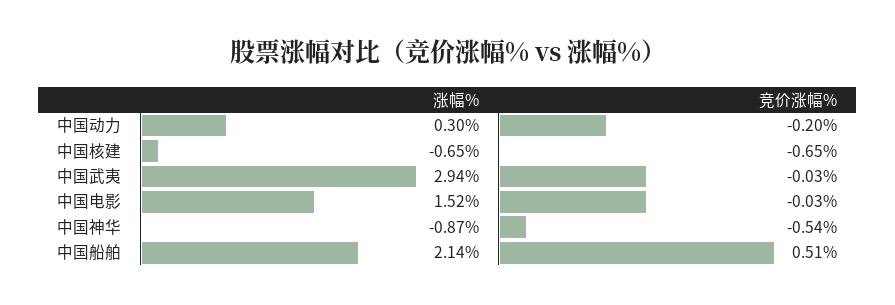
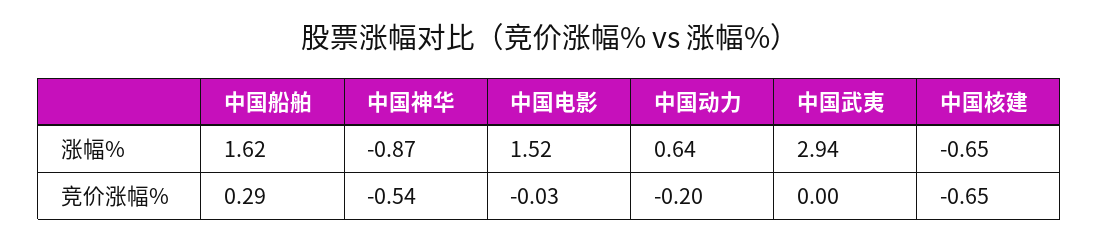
涨幅%, 中国动力: 0.3 -> 0.64
竞价涨幅%, 中国武夷: -0.03 -> 0
涨幅%, 中国船舶: 2.14 -> 1.62
竞价涨幅%, 中国船舶: 0.51 -> 0.29

